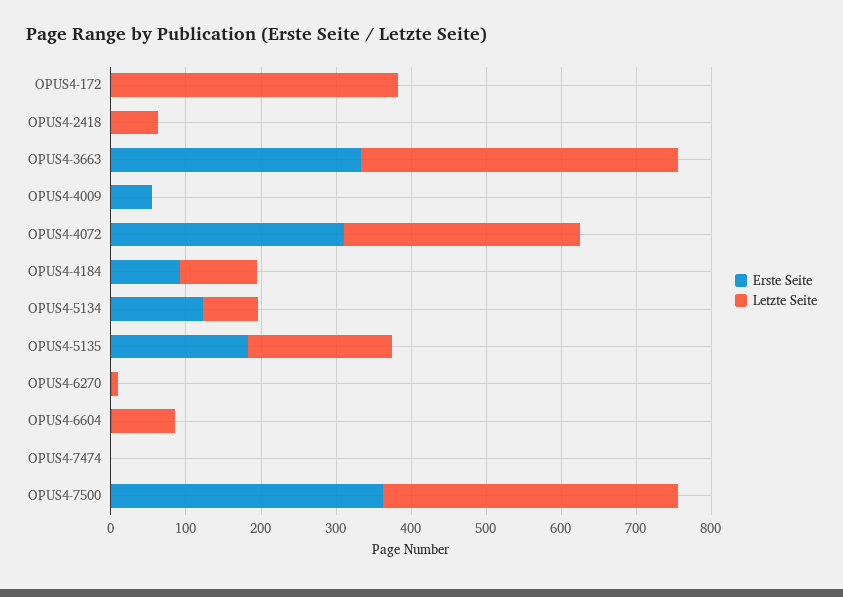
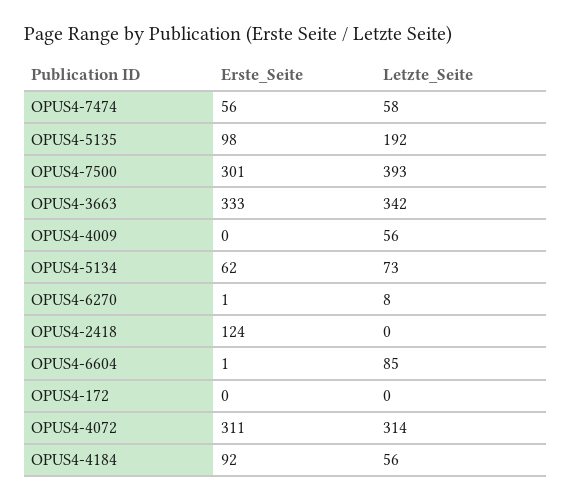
Letzte Seite, OPUS4-172: 380 -> 0
Erste Seite, OPUS4-2418: 0 -> 124
Letzte Seite, OPUS4-2418: 60 -> 0
Letzte Seite, OPUS4-3663: 420 -> 342
Erste Seite, OPUS4-4009: 60 -> 0
Letzte Seite, OPUS4-4009: 0 -> 56
Letzte Seite, OPUS4-4184: 100 -> 56
Erste Seite, OPUS4-5134: 120 -> 62
Erste Seite, OPUS4-5135: 180 -> 98
Erste Seite, OPUS4-7474: 0 -> 56
Letzte Seite, OPUS4-7474: 0 -> 58
Erste Seite, OPUS4-7500: 360 -> 301

